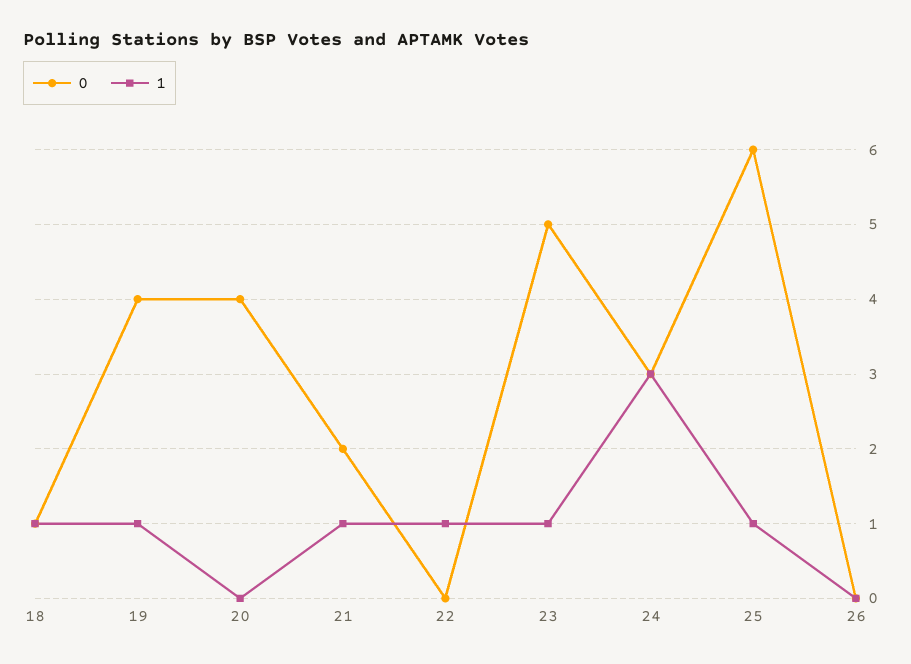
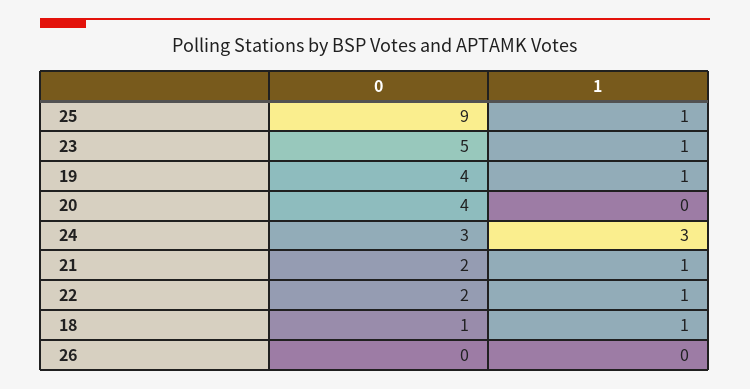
0, 22: 0 -> 2
0, 25: 6 -> 9

